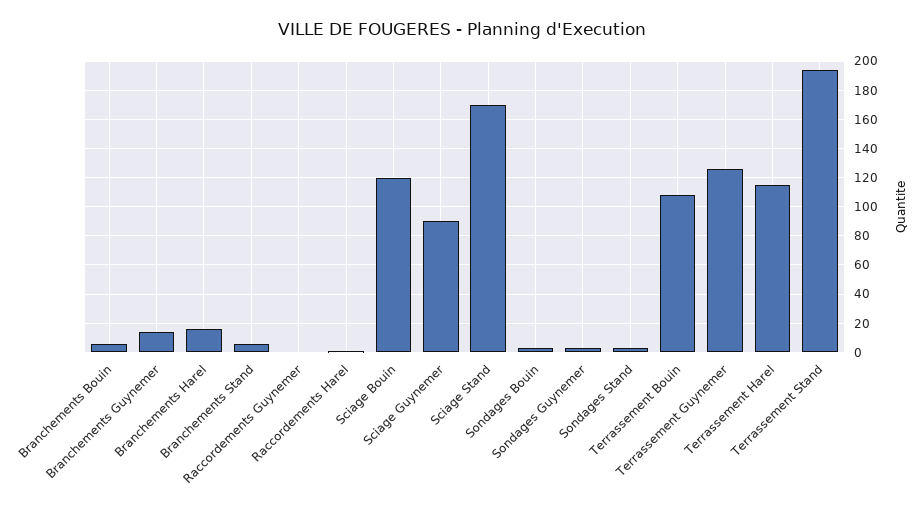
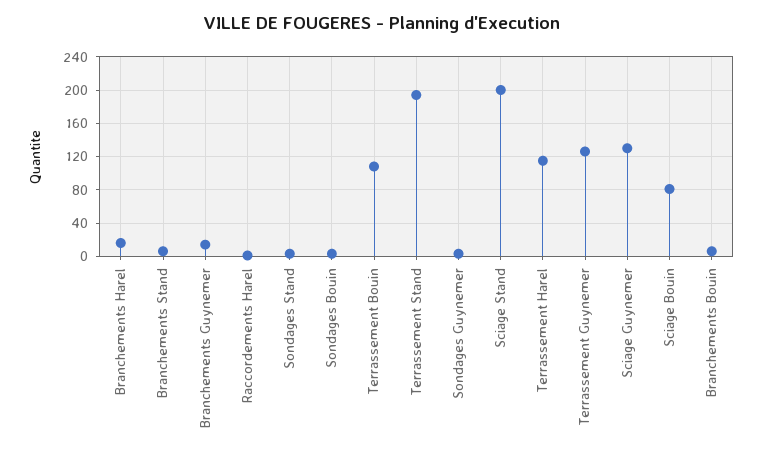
Raccordements Guynemer: 0 -> none
Sciage Bouin: 120 -> 80
Sciage Guynemer: 90 -> 130
Sciage Stand: 170 -> 200

